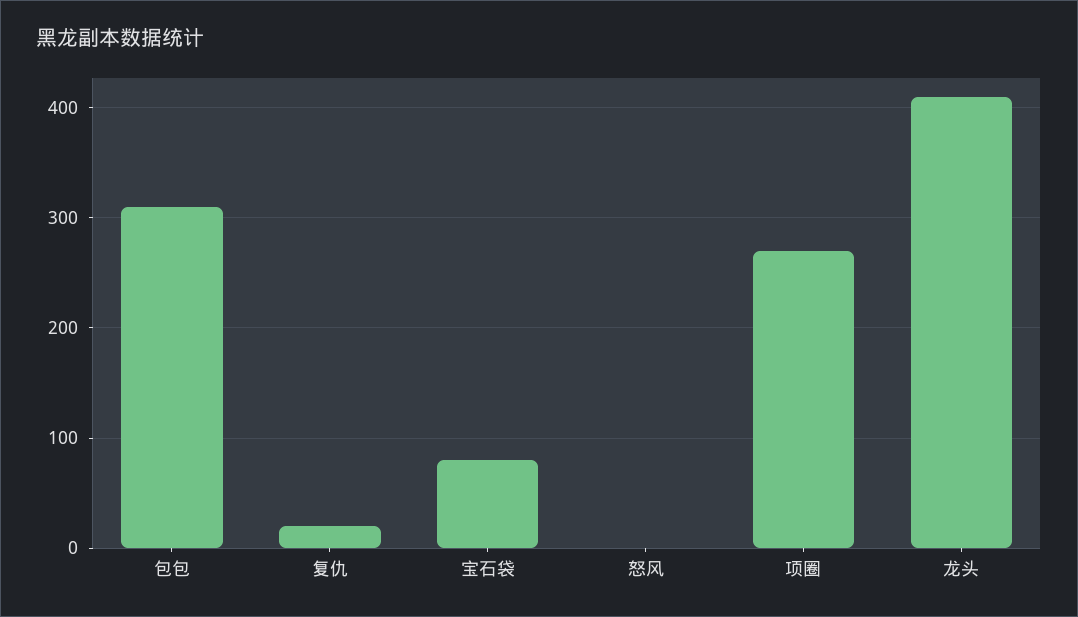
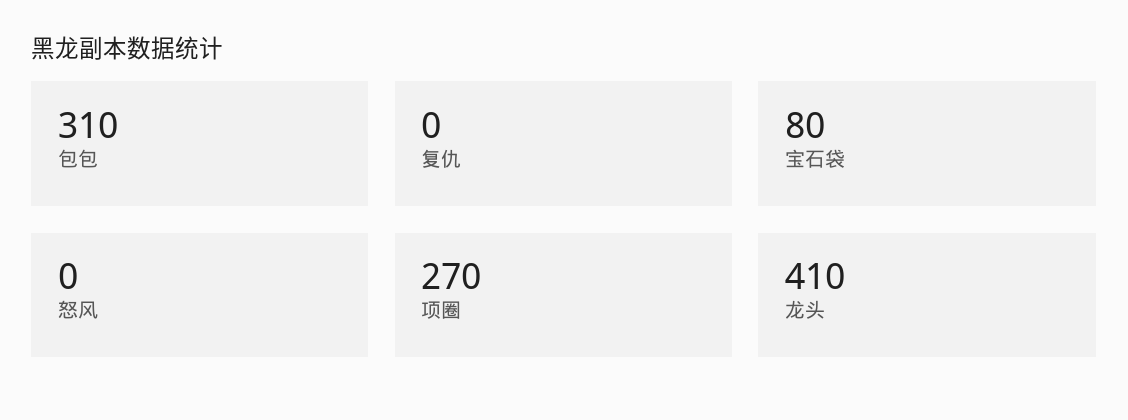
复仇: 20 -> 0

